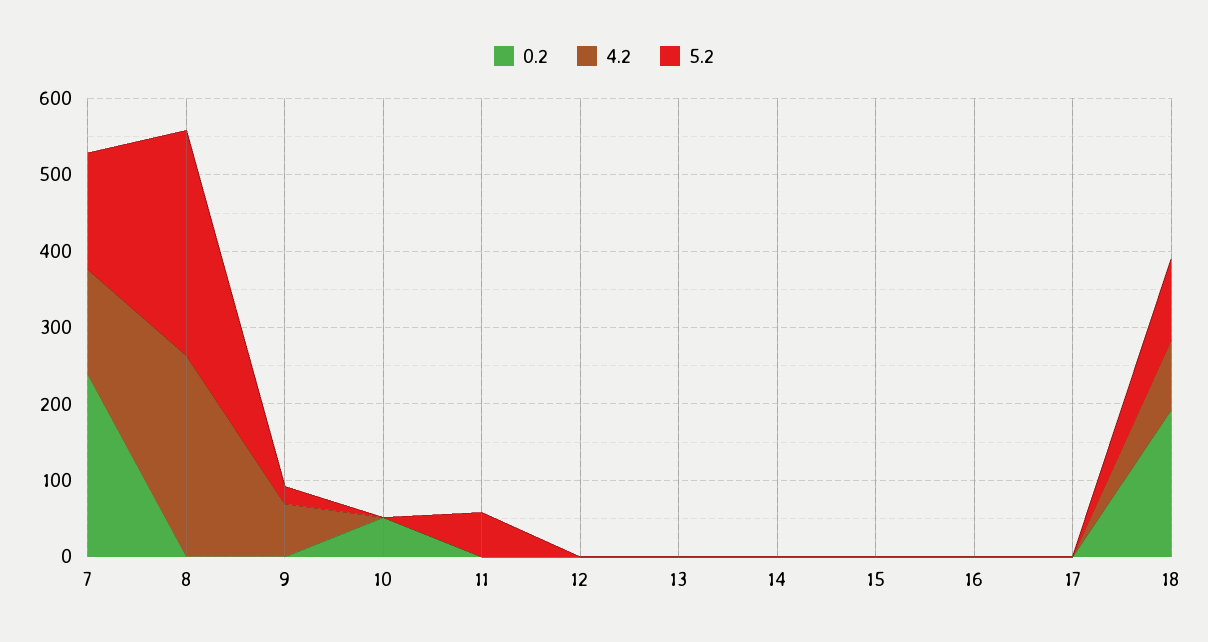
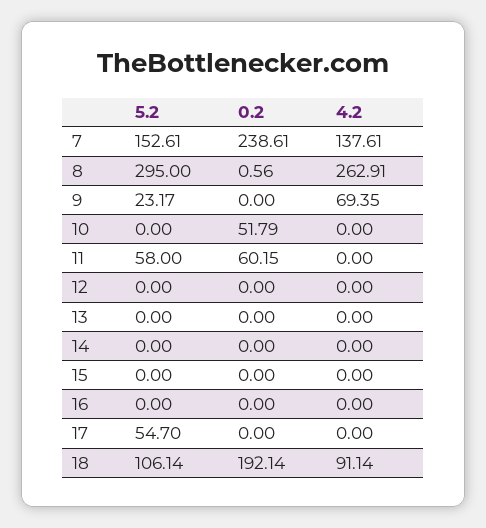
0.2, 11: 0 -> 60.15
5.2, 17: 0 -> 54.7

